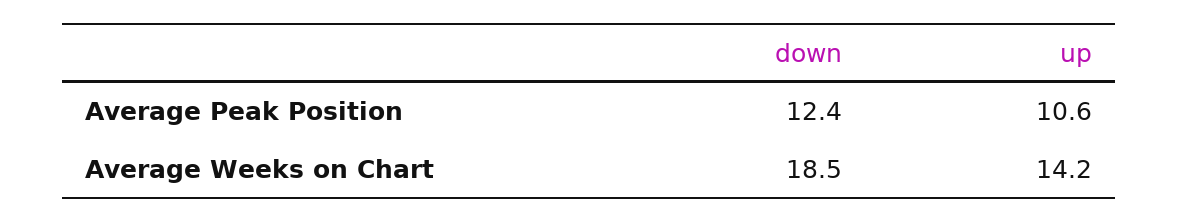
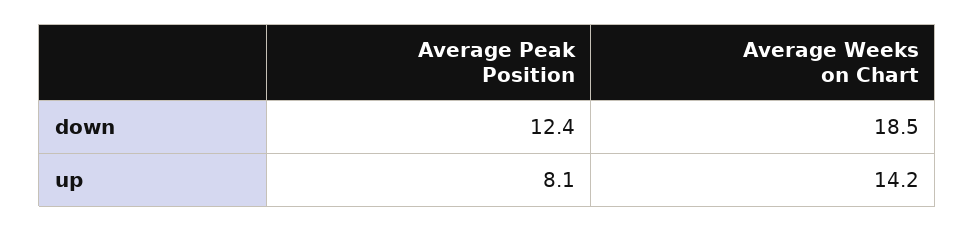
up, Average Peak Position: 10.6 -> 8.1

